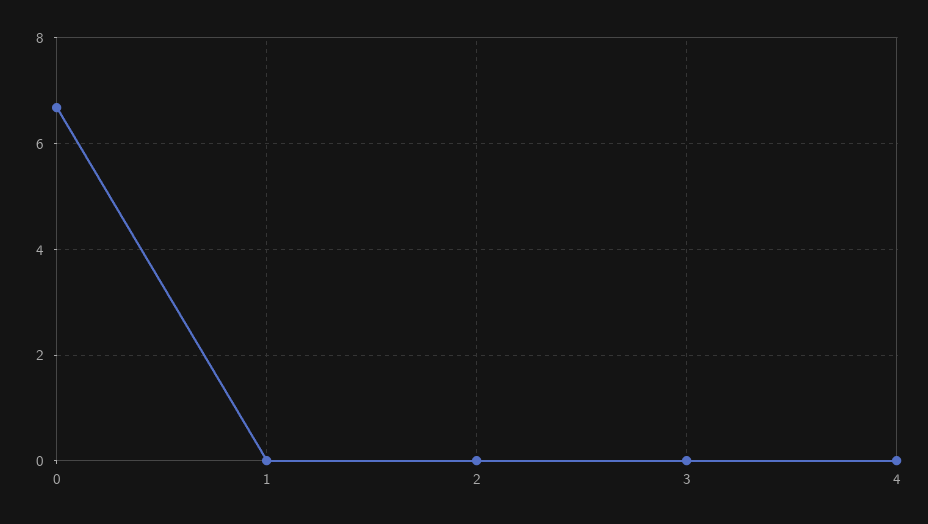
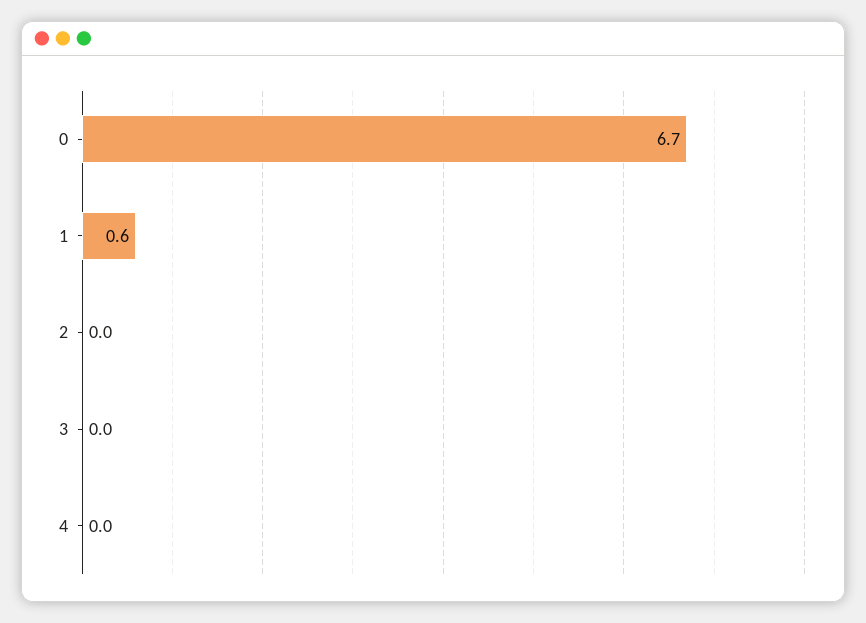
1: 0 -> 0.6

